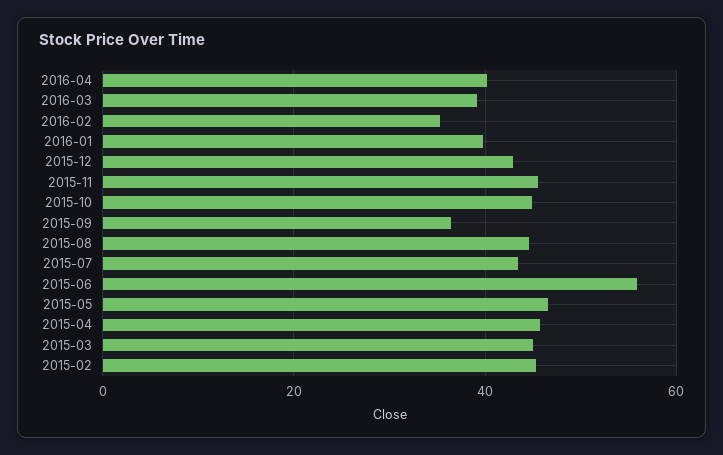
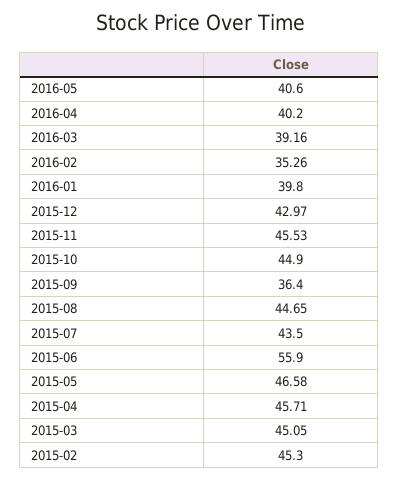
2016-05: none -> 40.6

